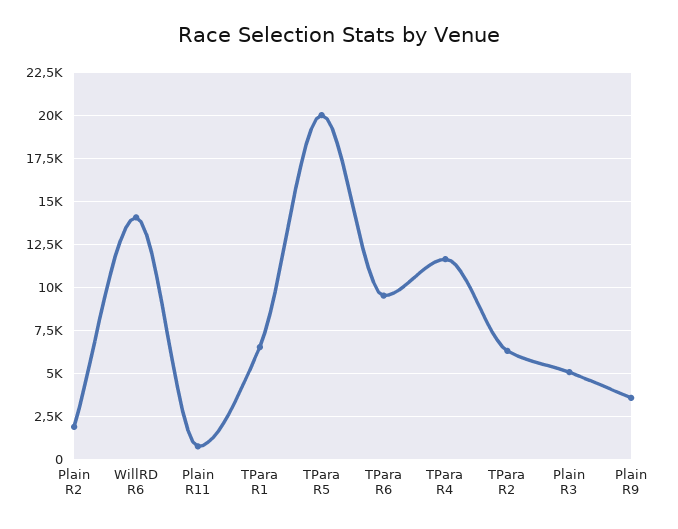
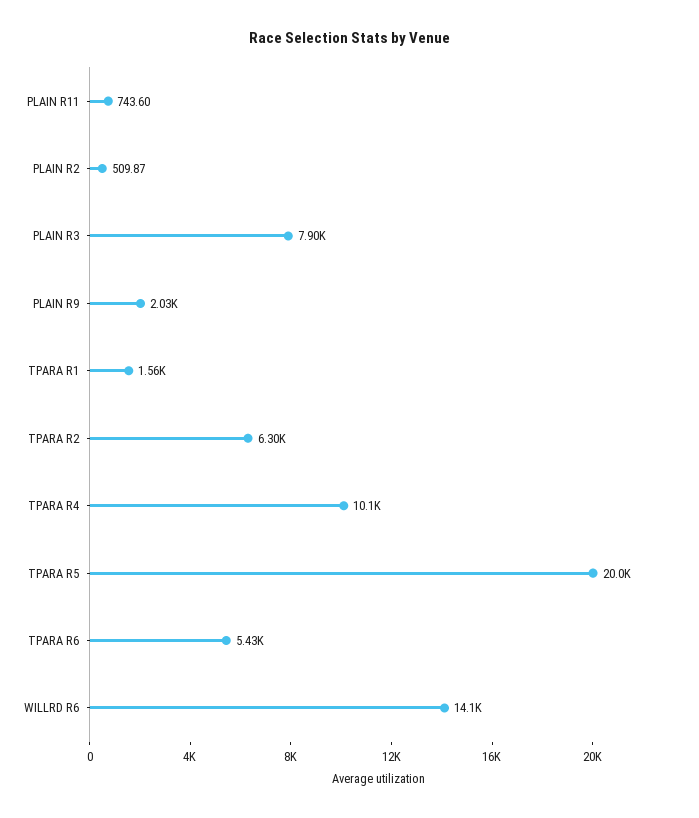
Plain R2: 2000 -> 509.87
TPara R1: 6500 -> 1560
TPara R6: 9500 -> 5430
TPara R4: 11500 -> 10100
Plain R3: 5000 -> 7900
Plain R9: 3500 -> 2030

